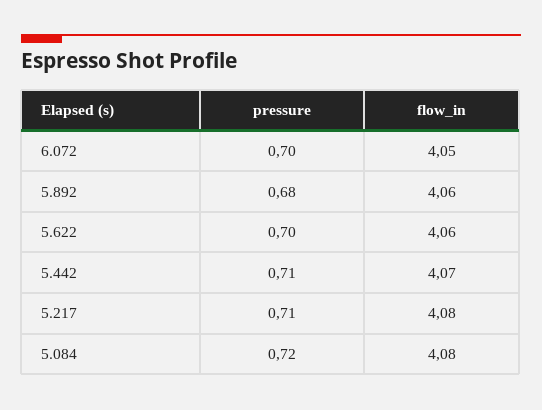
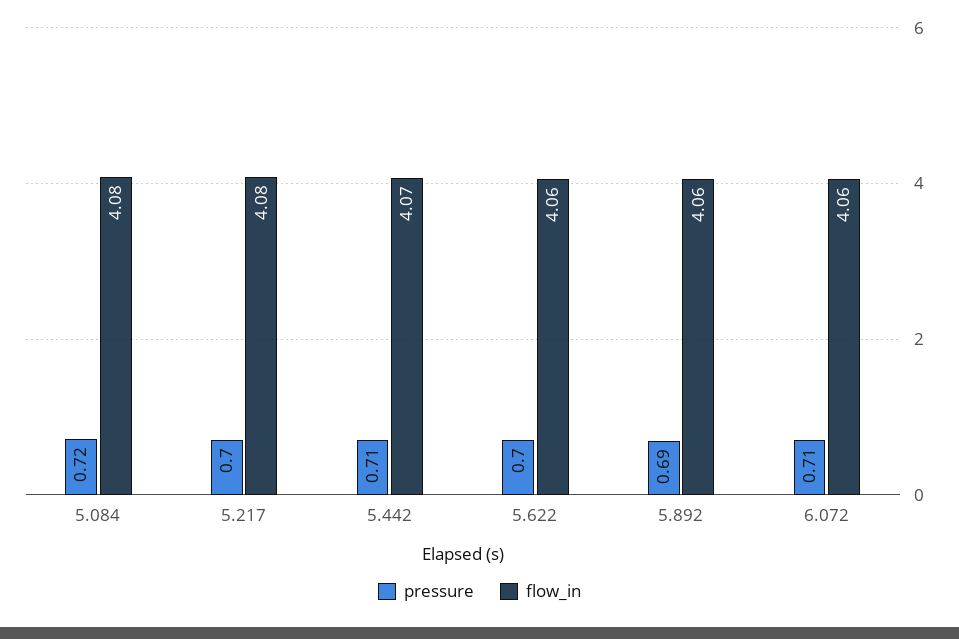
pressure, 6.072: 0.7 -> 0.71
flow_in, 6.072: 4.05 -> 4.06
pressure, 5.892: 0.68 -> 0.69
pressure, 5.217: 0.71 -> 0.7

